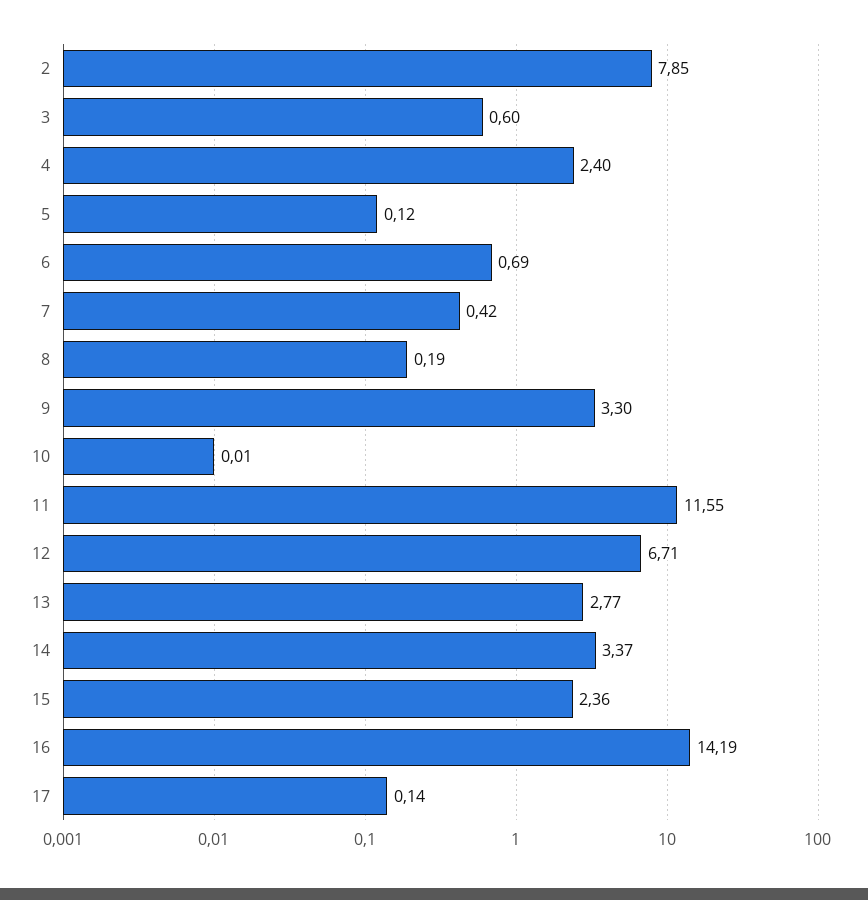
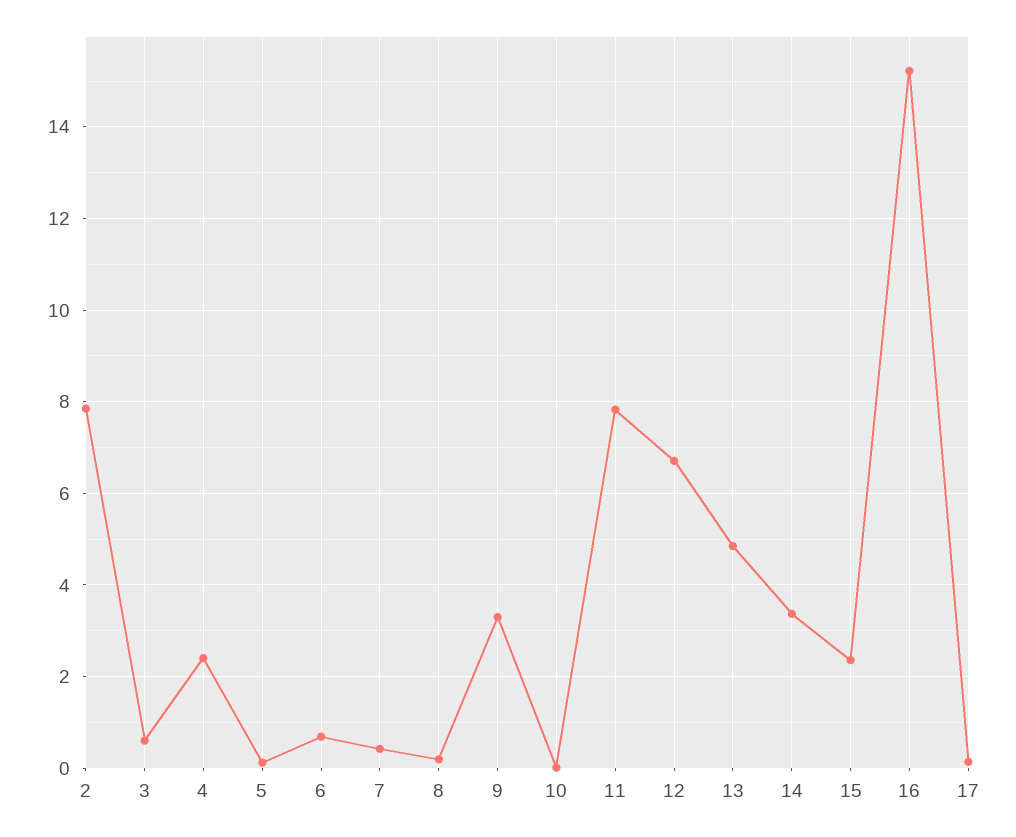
11: 11.55 -> 7.8
13: 2.77 -> 4.8
16: 14.19 -> 15.2

